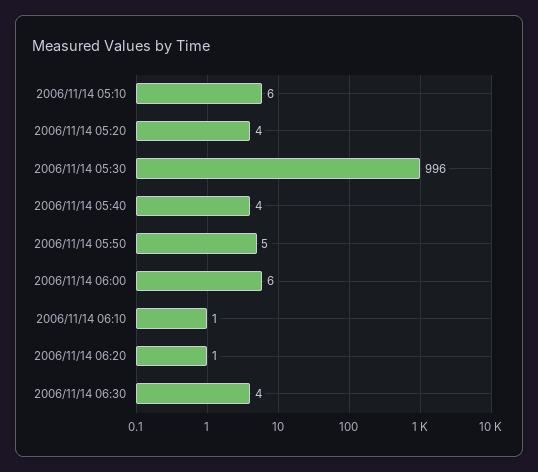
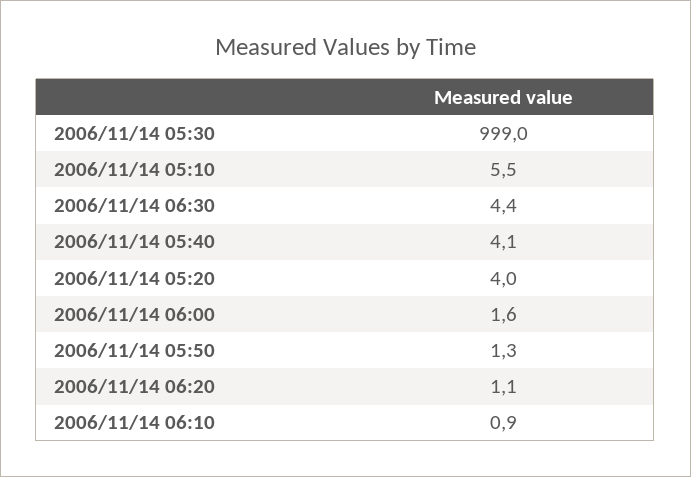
2006/11/14 05:30: 996 -> 999
2006/11/14 05:50: 5 -> 1.3
2006/11/14 06:00: 6 -> 1.6

